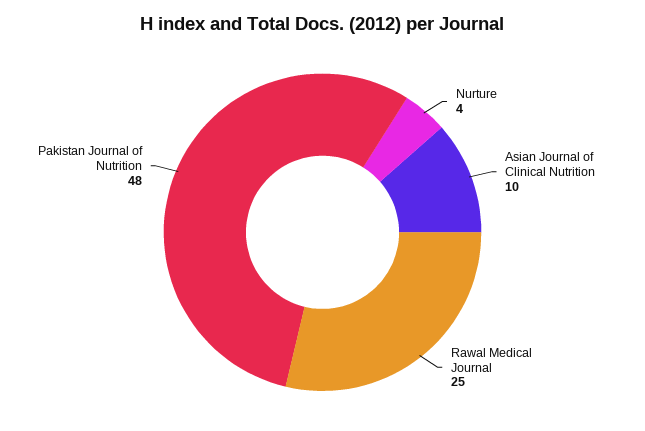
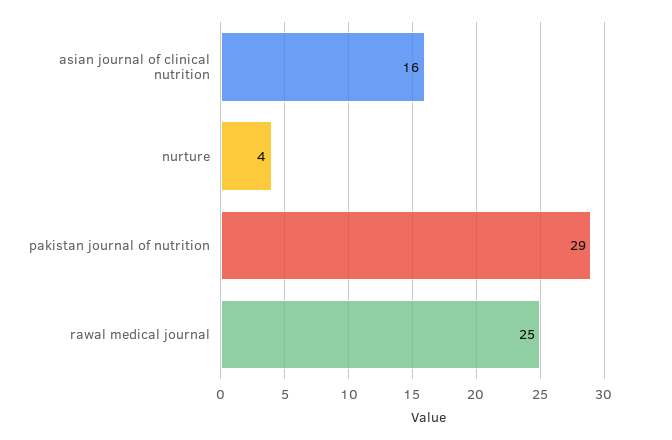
Asian Journal of Clinical Nutrition: 10 -> 16
Pakistan Journal of Nutrition: 48 -> 29

